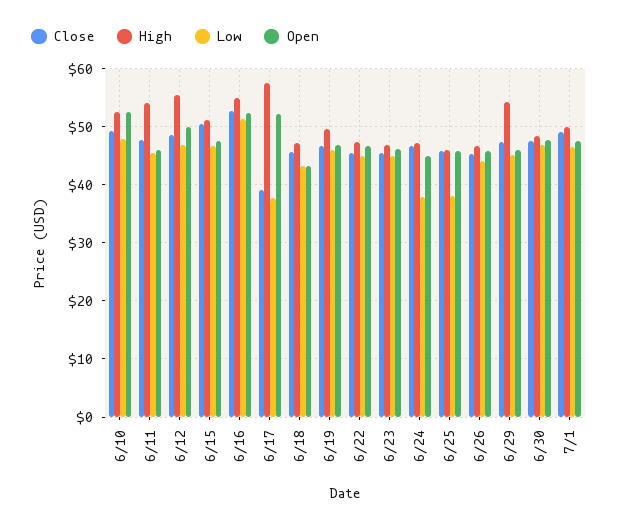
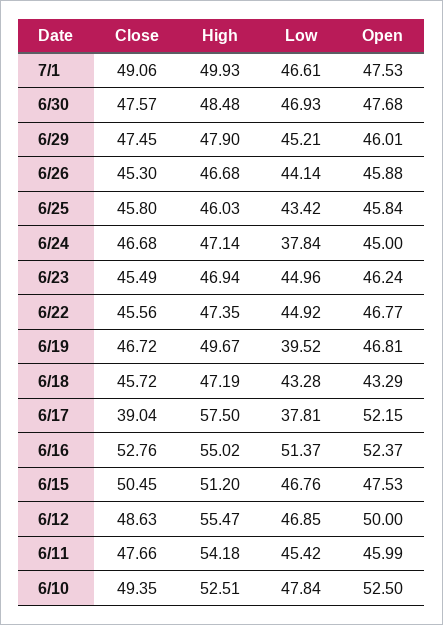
Low, 6/19: 46 -> 39.52
Low, 6/25: 38 -> 43.42
High, 6/29: 54 -> 47.9

